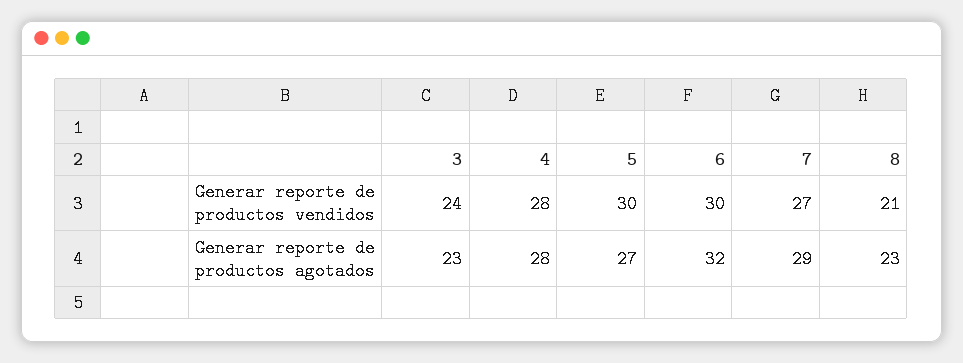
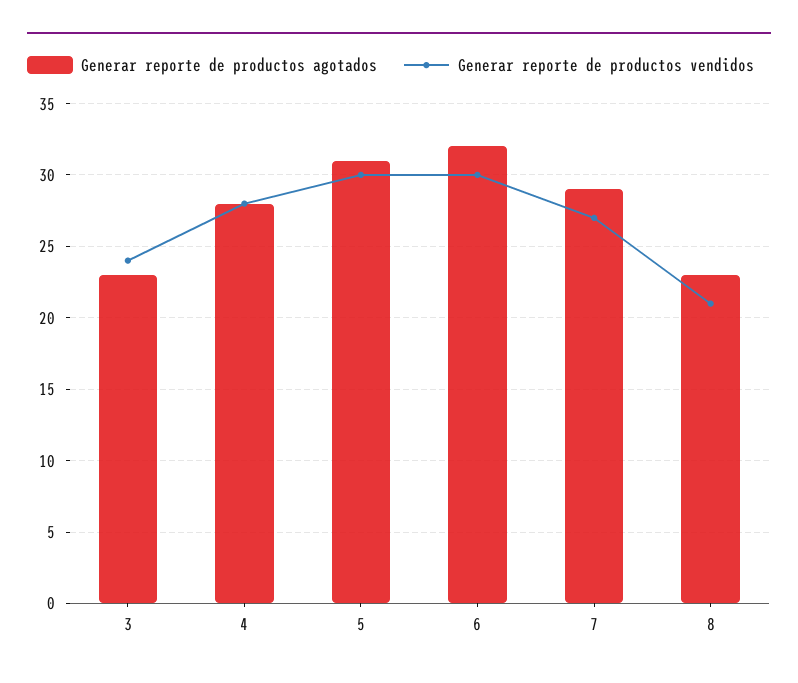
Generar reporte de productos agotados, 5: 27 -> 31

